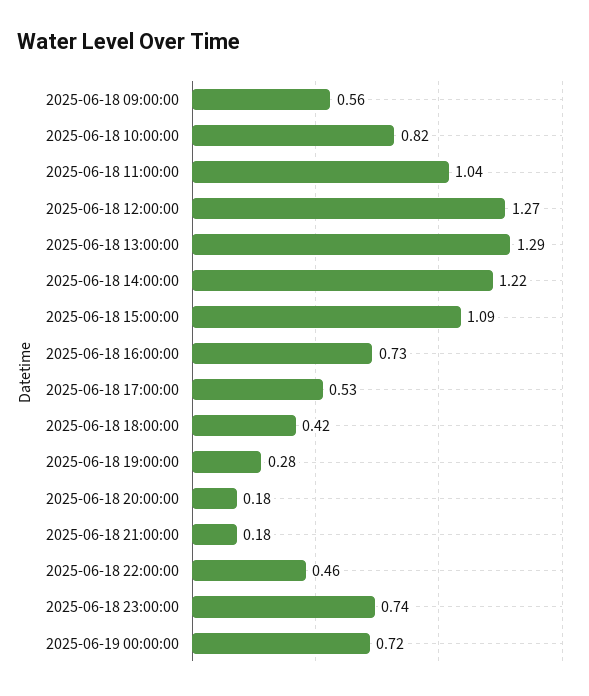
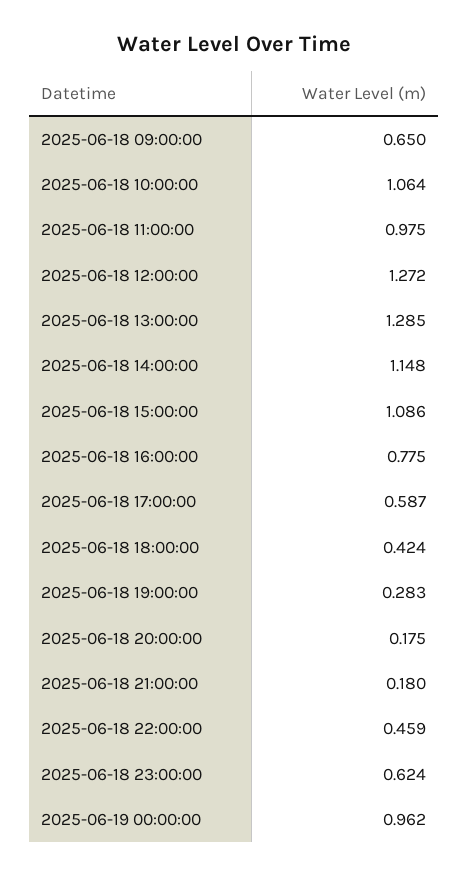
2025-06-18 09:00:00: 0.56 -> 0.65
2025-06-18 10:00:00: 0.82 -> 1.064
2025-06-18 11:00:00: 1.04 -> 0.975
2025-06-18 14:00:00: 1.22 -> 1.148
2025-06-18 16:00:00: 0.73 -> 0.775
2025-06-18 17:00:00: 0.53 -> 0.587
2025-06-18 23:00:00: 0.74 -> 0.624
2025-06-19 00:00:00: 0.72 -> 0.962

